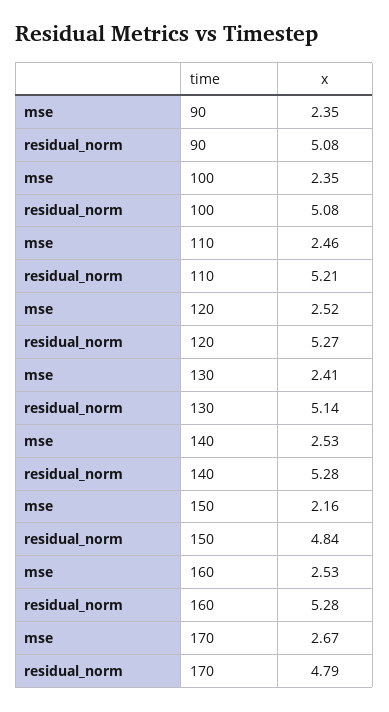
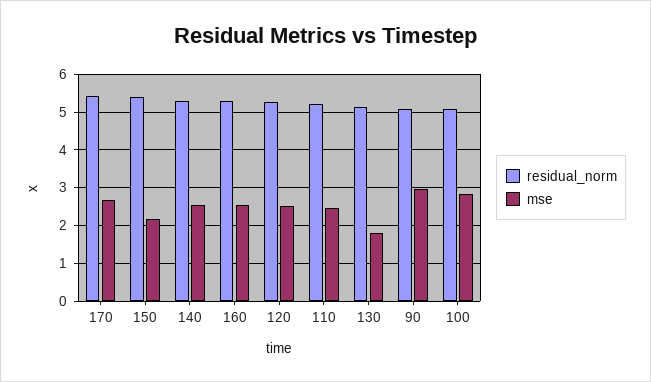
mse, 90: 2.35 -> 3
mse, 100: 2.35 -> 2.8
mse, 130: 2.41 -> 1.8
residual_norm, 150: 4.84 -> 5.4
residual_norm, 170: 4.79 -> 5.4

